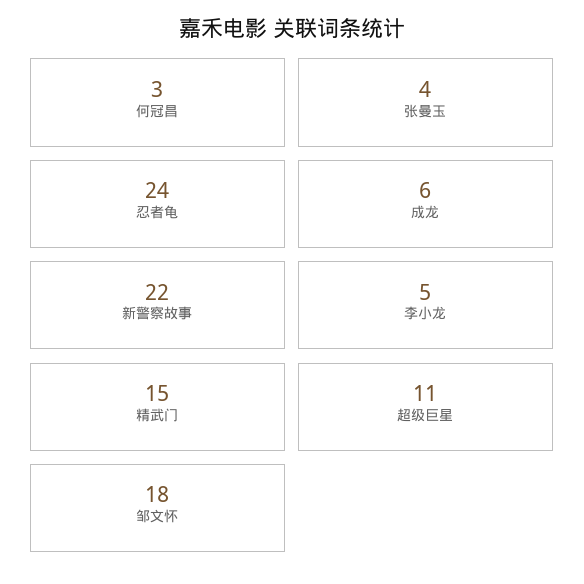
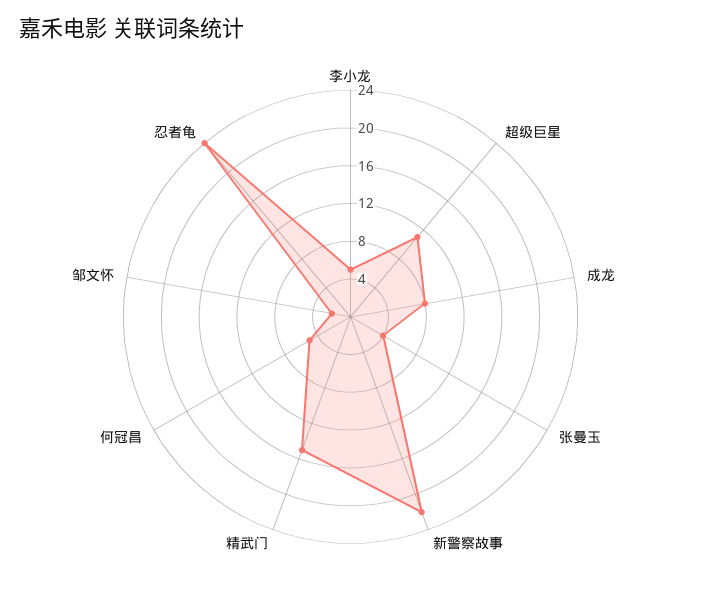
何冠昌: 3 -> 5
成龙: 6 -> 8
邹文怀: 18 -> 2

